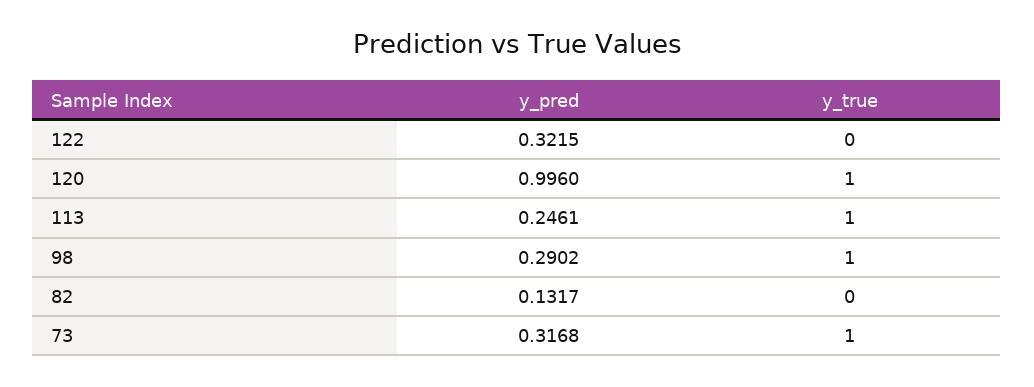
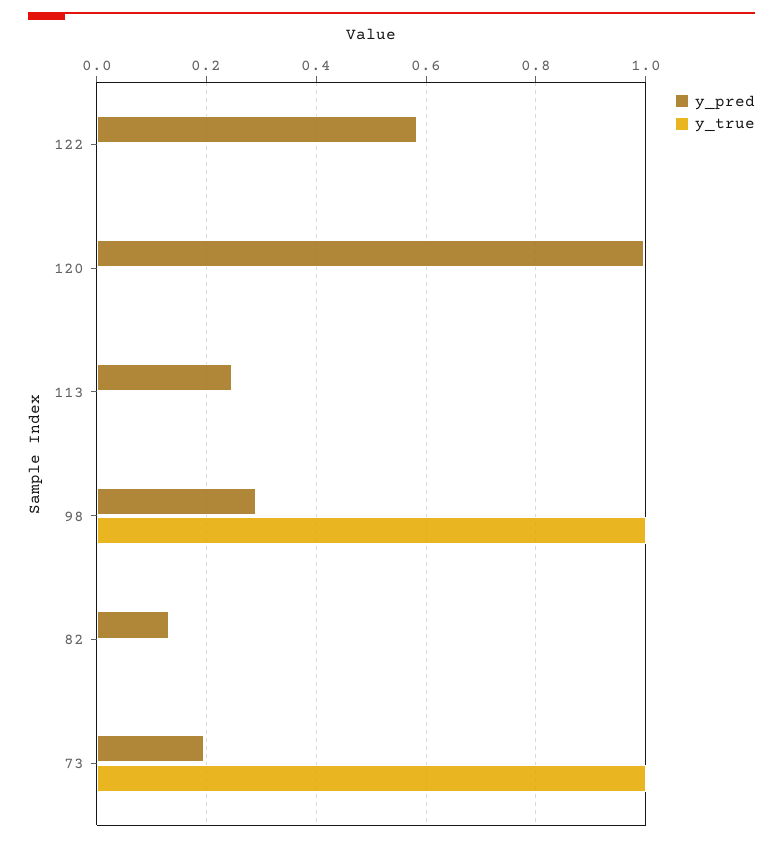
y_pred, 122: 0.3215 -> 0.58
y_true, 120: 1 -> 0
y_true, 113: 1 -> 0
y_pred, 73: 0.3168 -> 0.2

